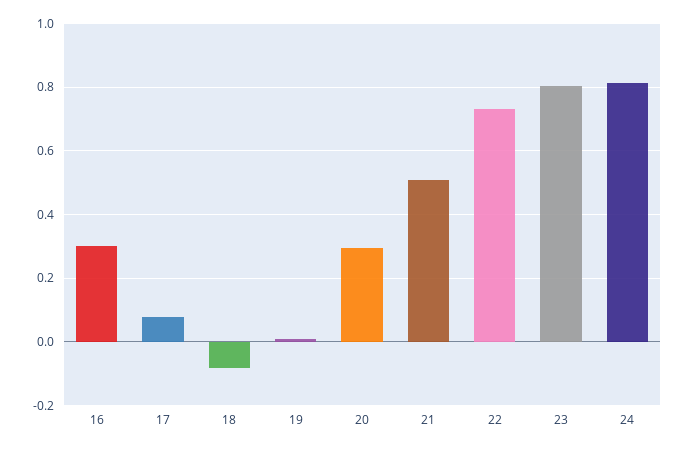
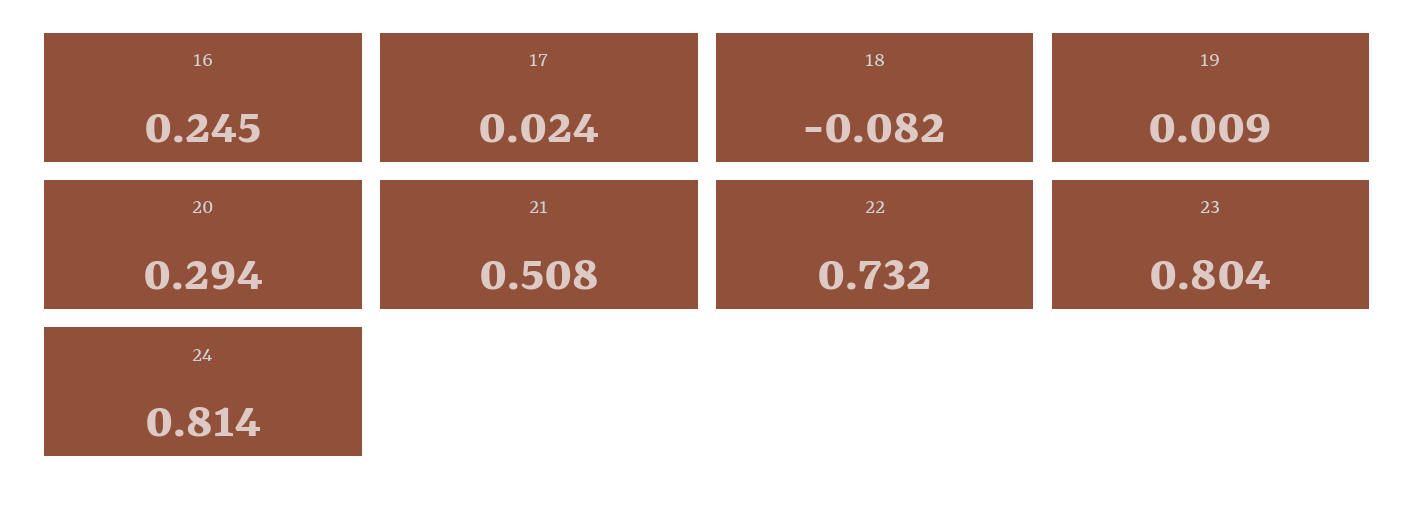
16: 0.3 -> 0.245
17: 0.08 -> 0.024

